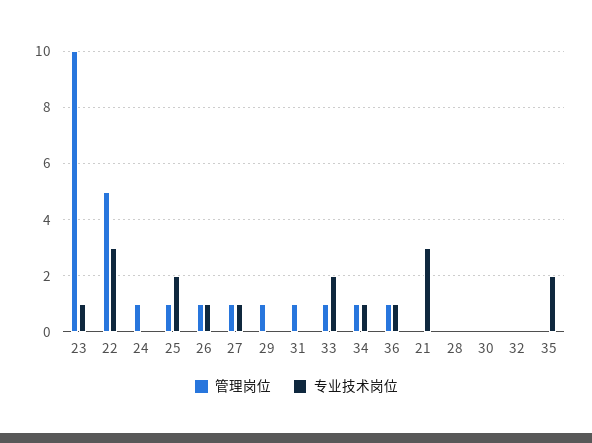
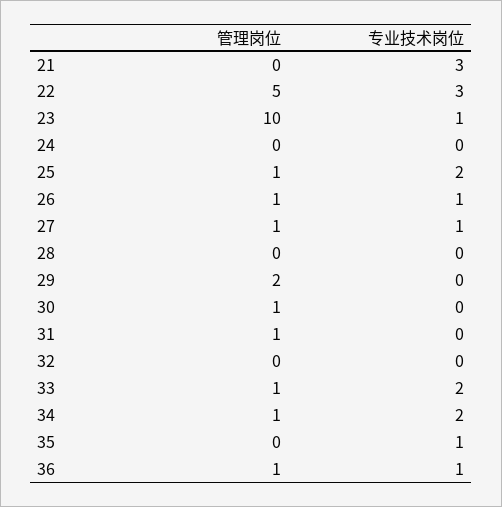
管理岗位, 24: 1 -> 0
管理岗位, 29: 1 -> 2
专业技术岗位, 34: 1 -> 2
管理岗位, 30: 0 -> 1
专业技术岗位, 35: 2 -> 1

